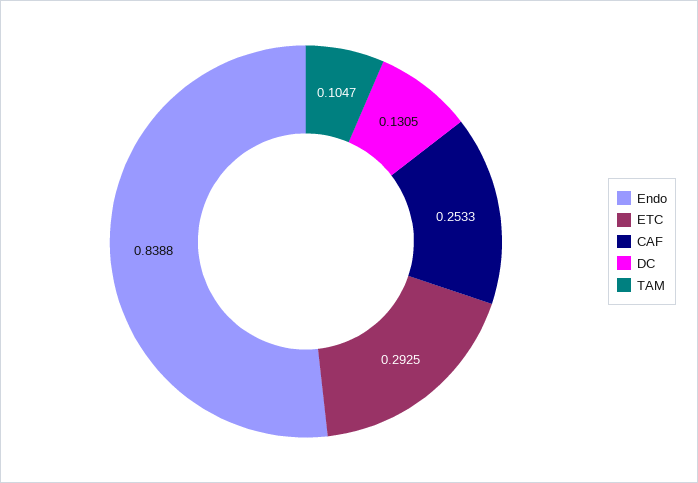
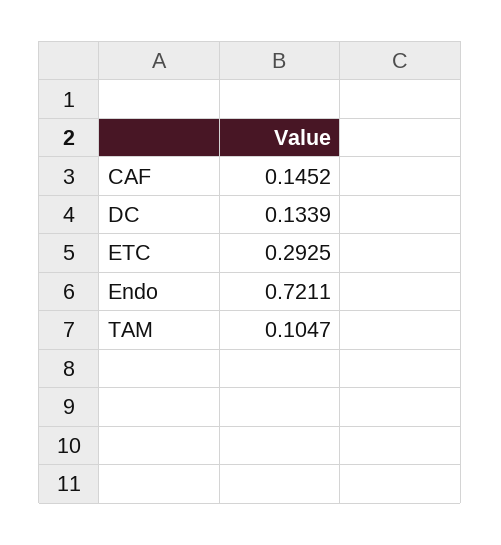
Endo: 0.8388 -> 0.7211
CAF: 0.2533 -> 0.1452
DC: 0.1305 -> 0.1339

